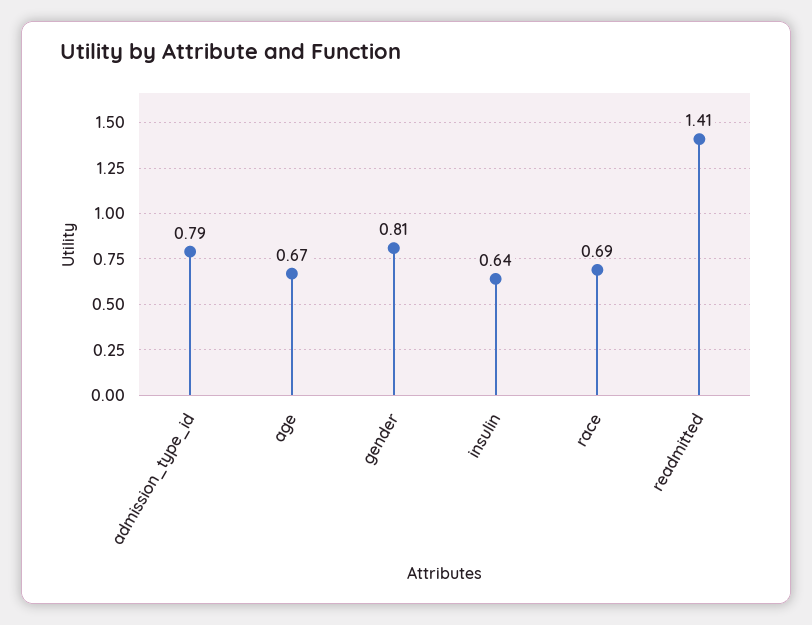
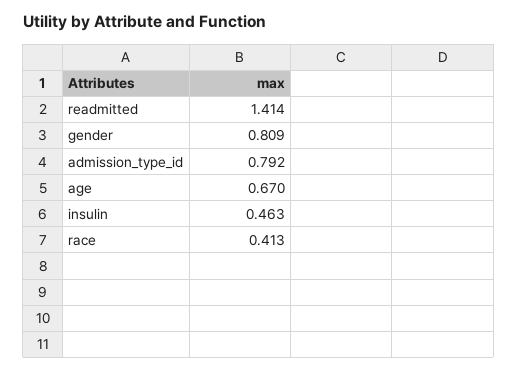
insulin: 0.64 -> 0.463
race: 0.69 -> 0.413

